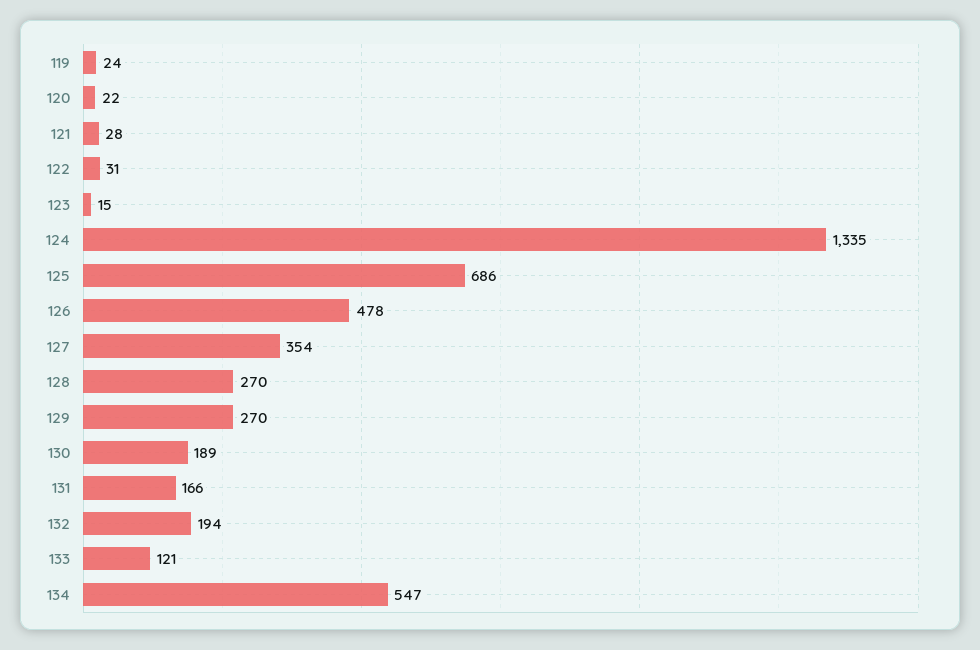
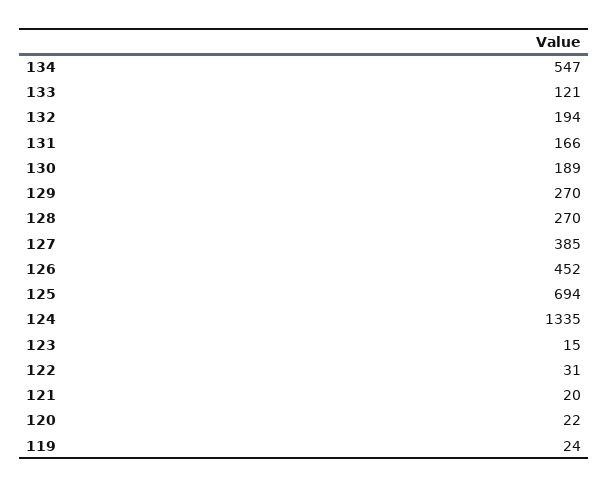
121: 28 -> 20
125: 686 -> 694
126: 478 -> 452
127: 354 -> 385

